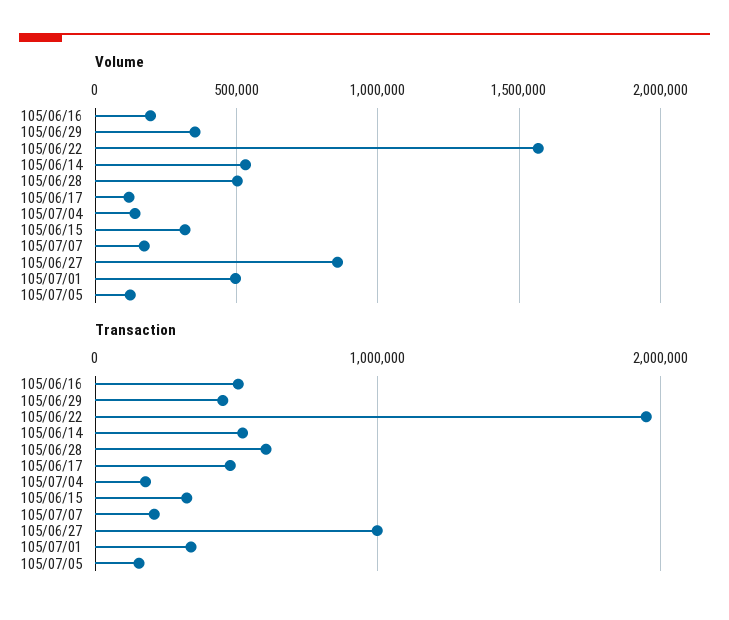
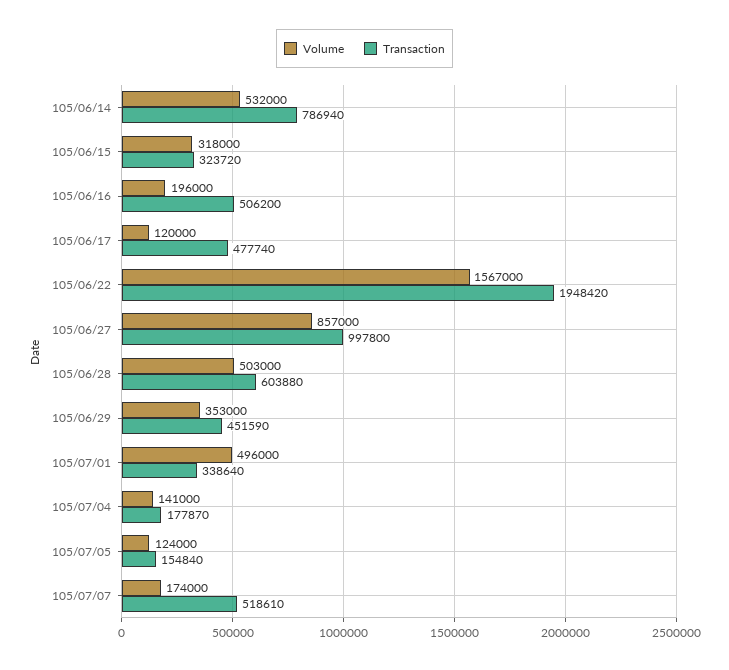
Transaction, 105/06/14: 500000 -> 786940
Transaction, 105/07/07: 200000 -> 518610

